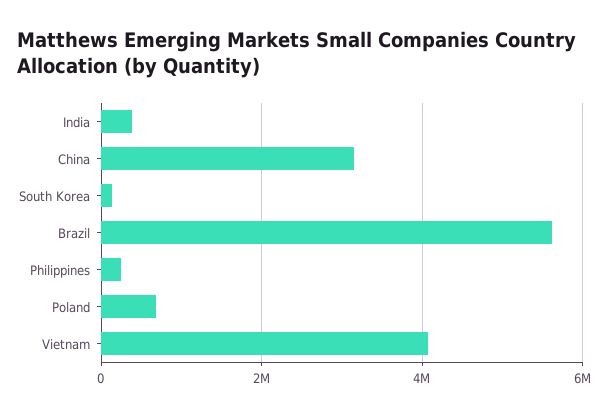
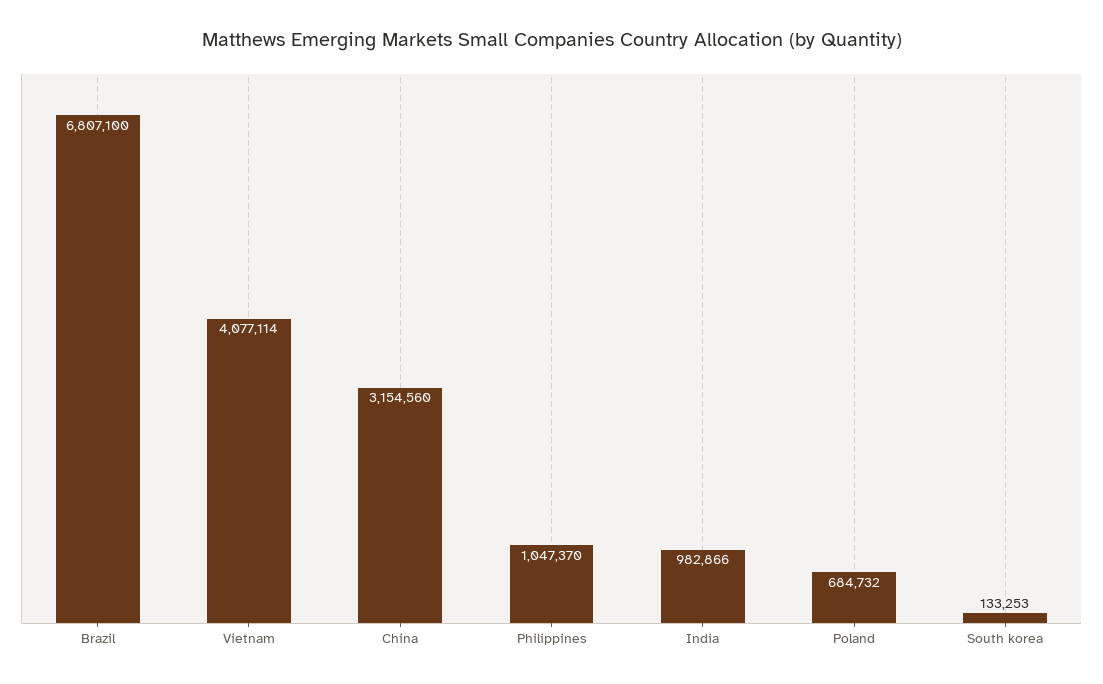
India: 400000 -> 982866
Brazil: 5600000 -> 6807100
Philippines: 200000 -> 1047370

